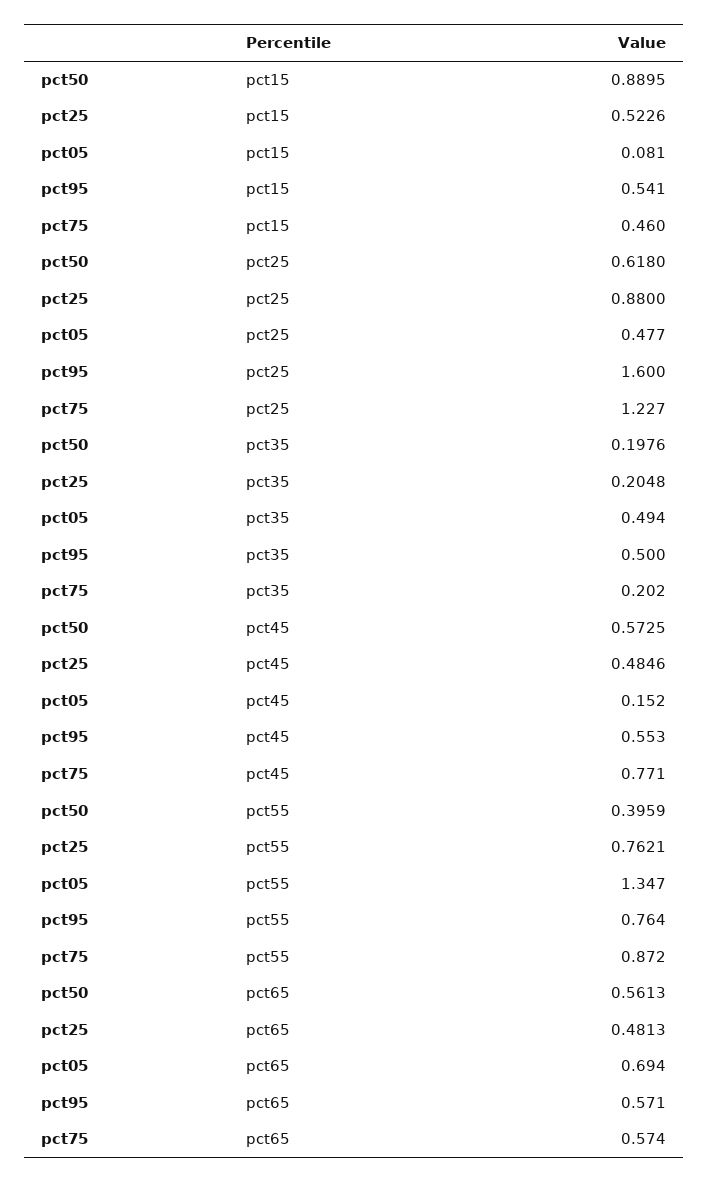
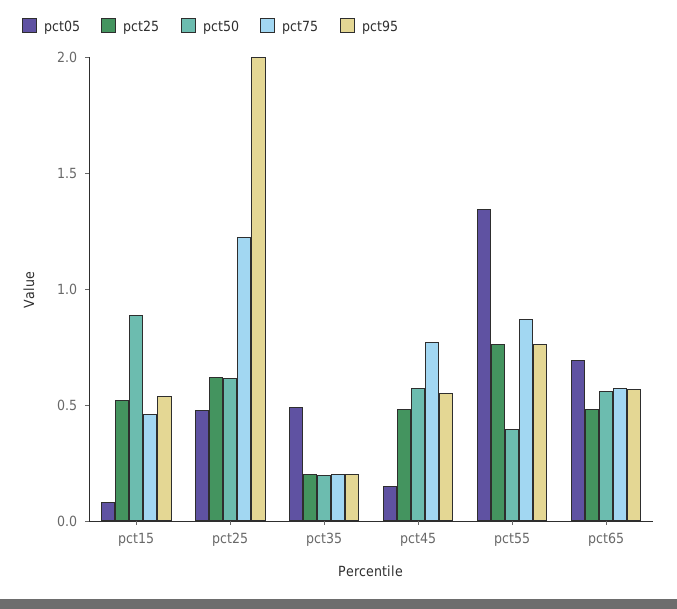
pct25, pct25: 0.88 -> 0.6
pct95, pct25: 1.6 -> 2
pct95, pct35: 0.5 -> 0.2

